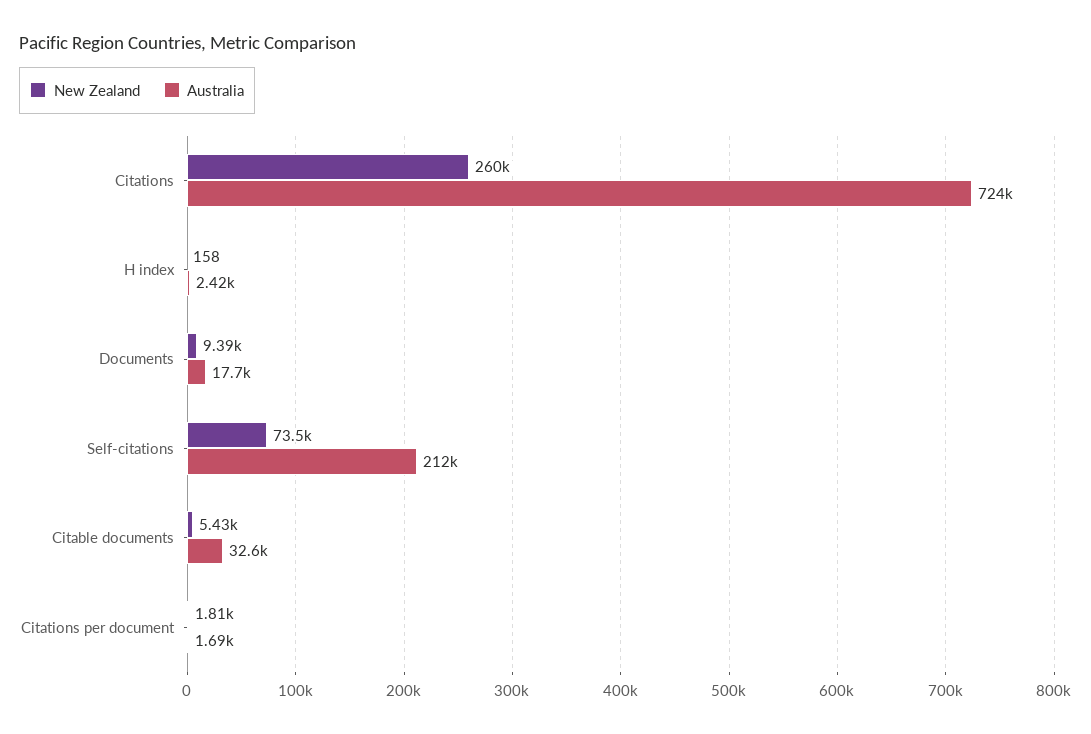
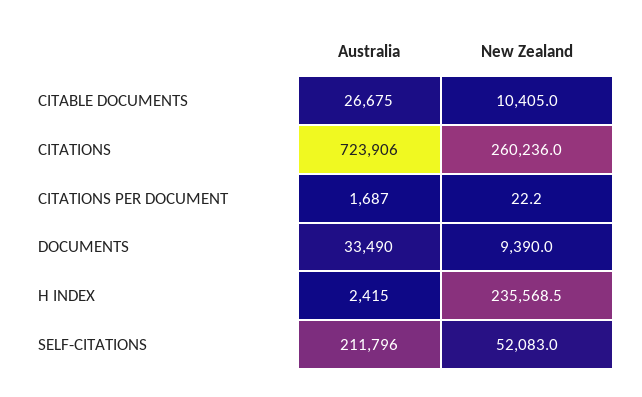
New Zealand, H index: 158 -> 235568.5
Australia, Documents: 17700 -> 33490
New Zealand, Self-citations: 73500 -> 52083
New Zealand, Citable documents: 5430 -> 10405
Australia, Citable documents: 32600 -> 26675
New Zealand, Citations per document: 1810 -> 22.2

